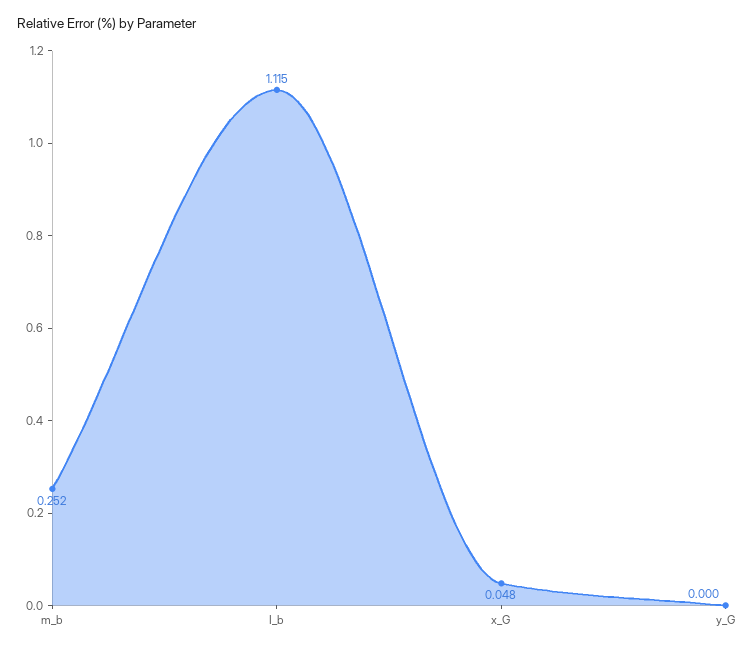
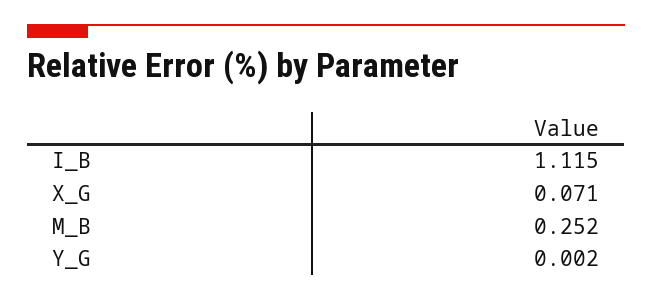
x_G: 0.048 -> 0.071
y_G: 0 -> 0.002

